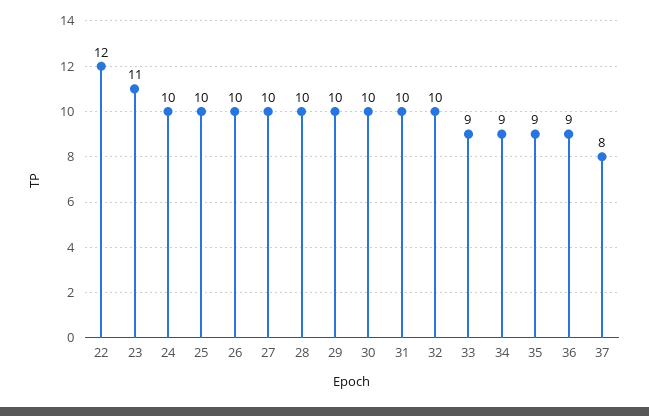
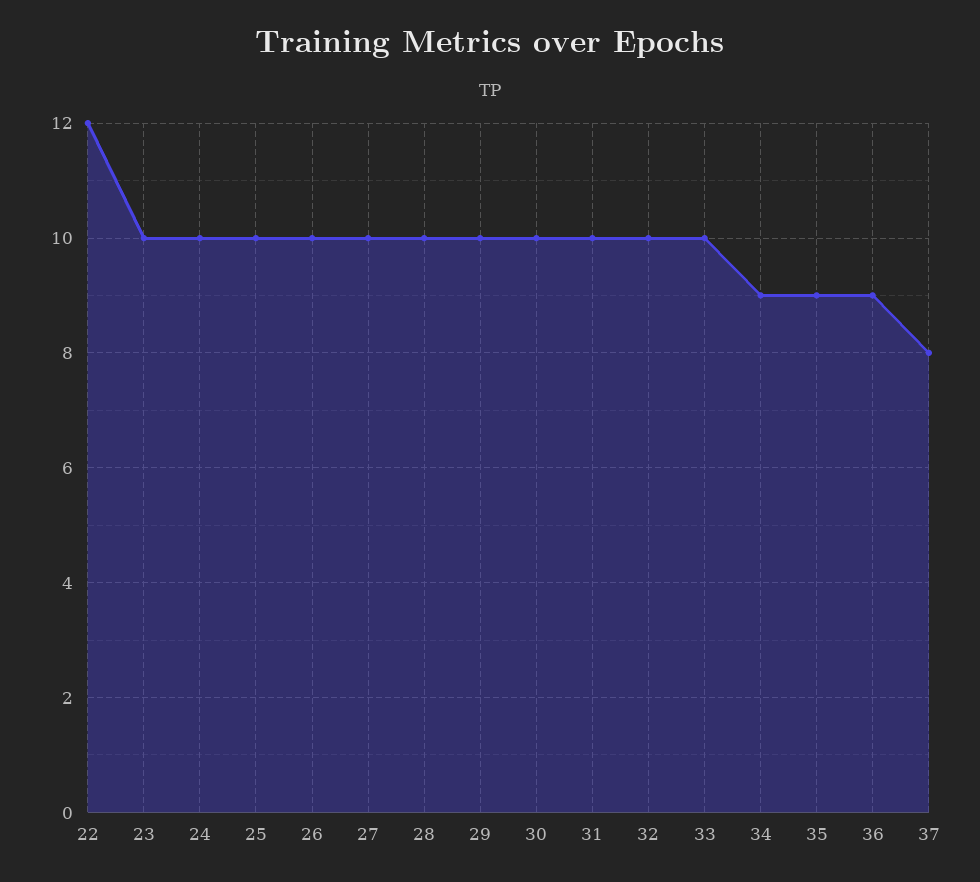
23: 11 -> 10
33: 9 -> 10

